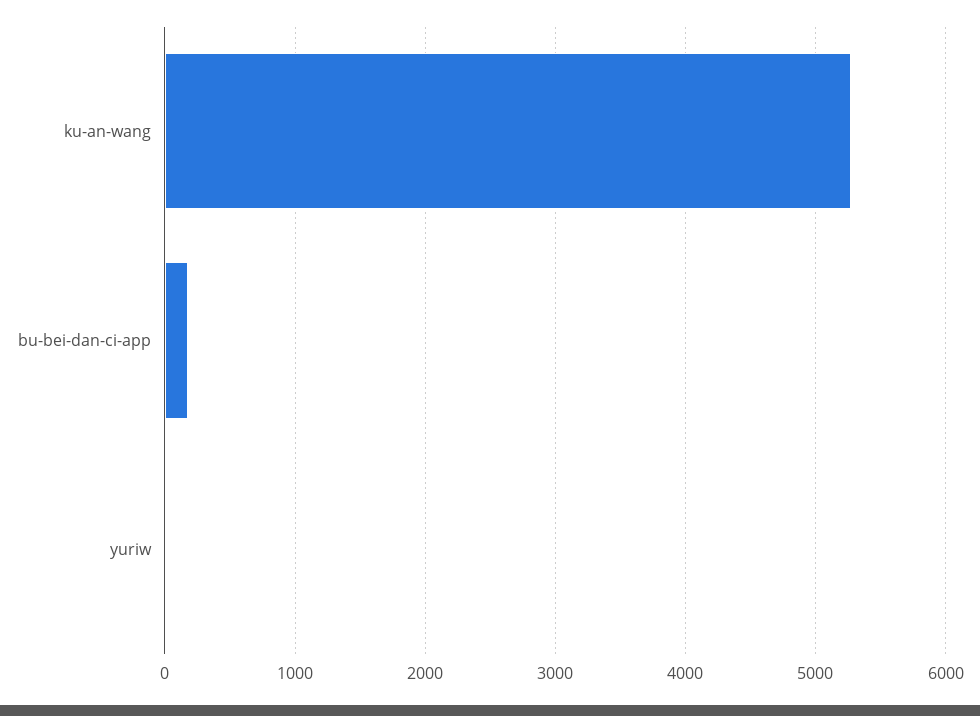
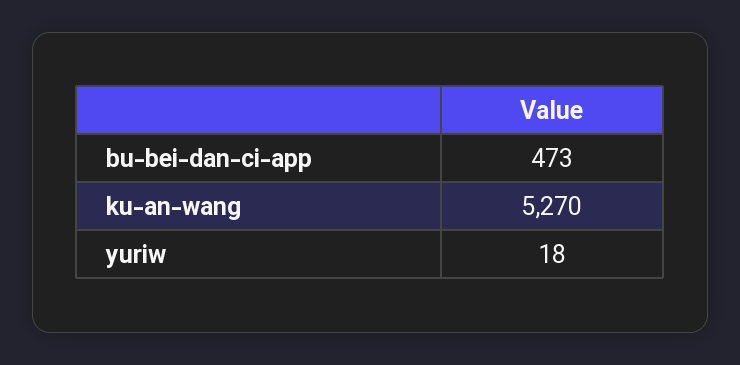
bu-bei-dan-ci-app: 200 -> 473

